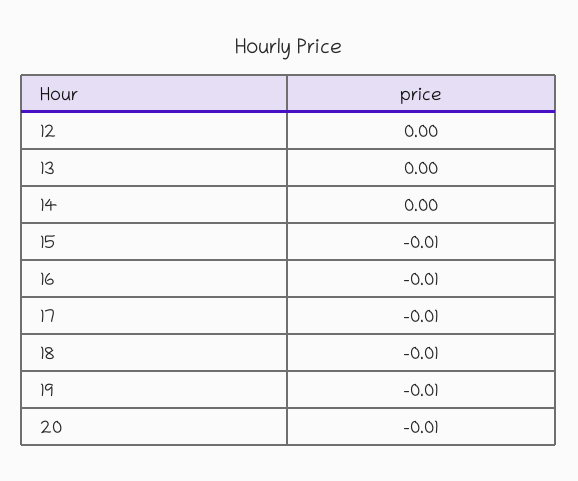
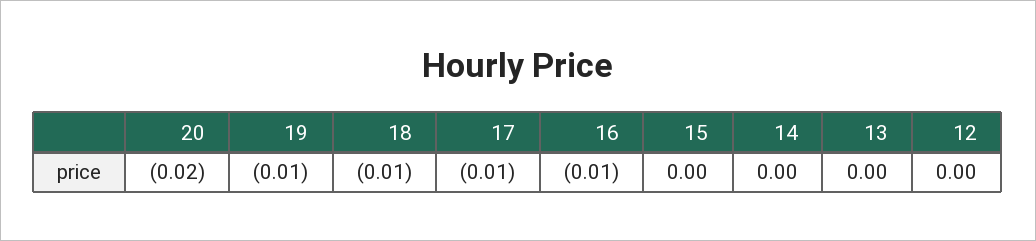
15: -0.01 -> 0
20: -0.01 -> -0.02

